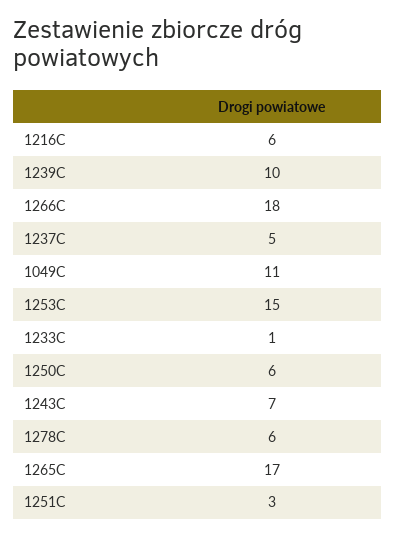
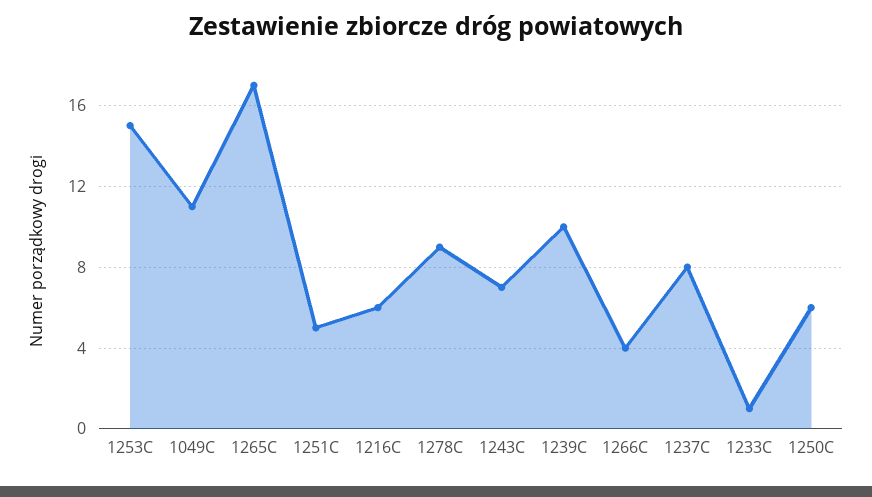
1266C: 18 -> 4
1237C: 5 -> 8
1278C: 6 -> 9
1251C: 3 -> 5

